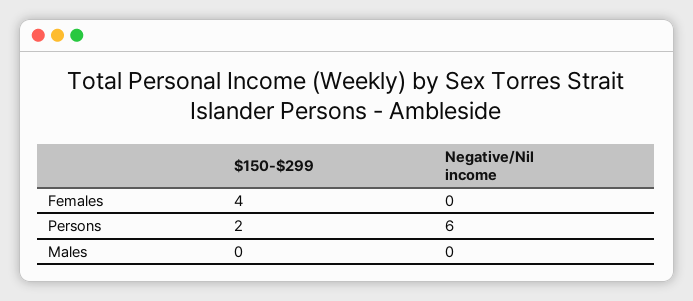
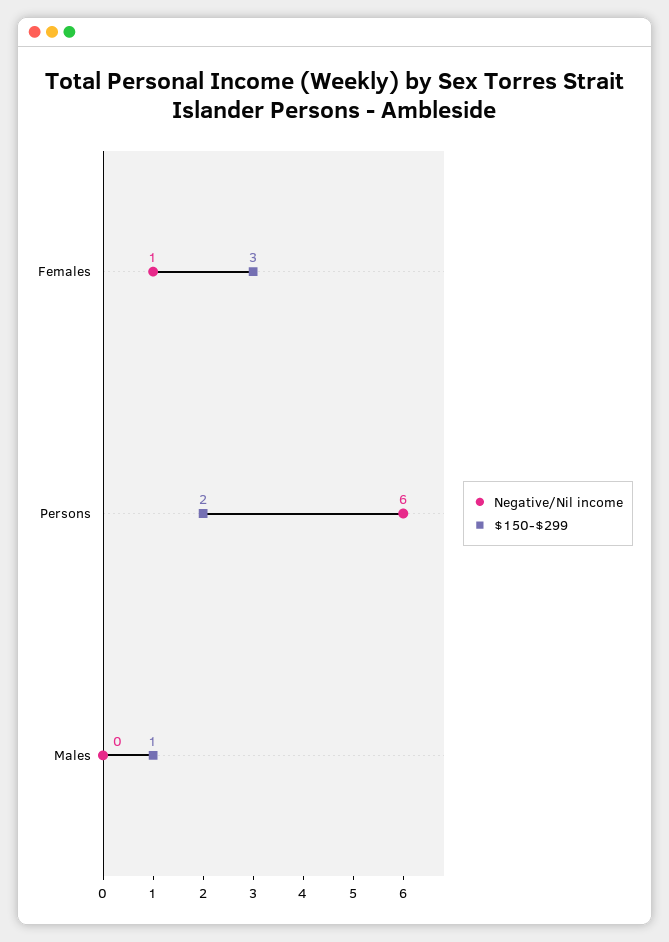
$150-$299, Females: 4 -> 3
Negative/Nil income, Females: 0 -> 1
$150-$299, Males: 0 -> 1

